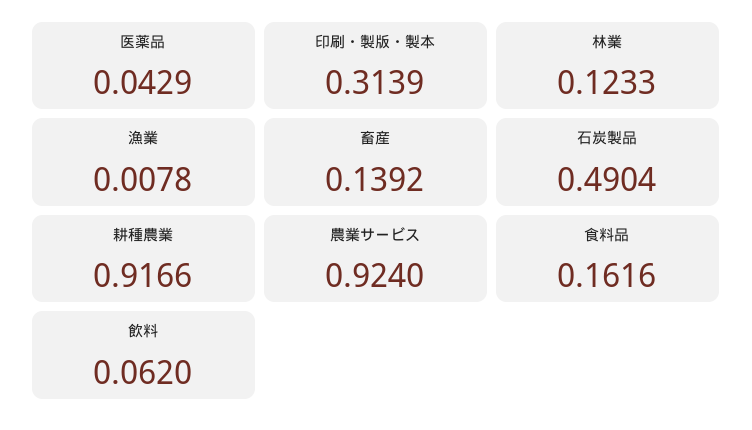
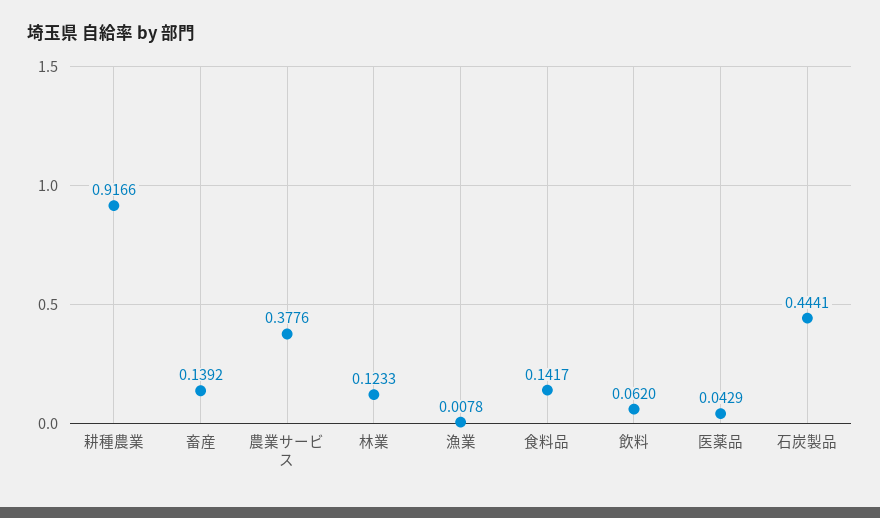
印刷・製版・製本: 0.3139 -> none
石炭製品: 0.4904 -> 0.4441
農業サービス: 0.924 -> 0.3776
食料品: 0.1616 -> 0.1417

